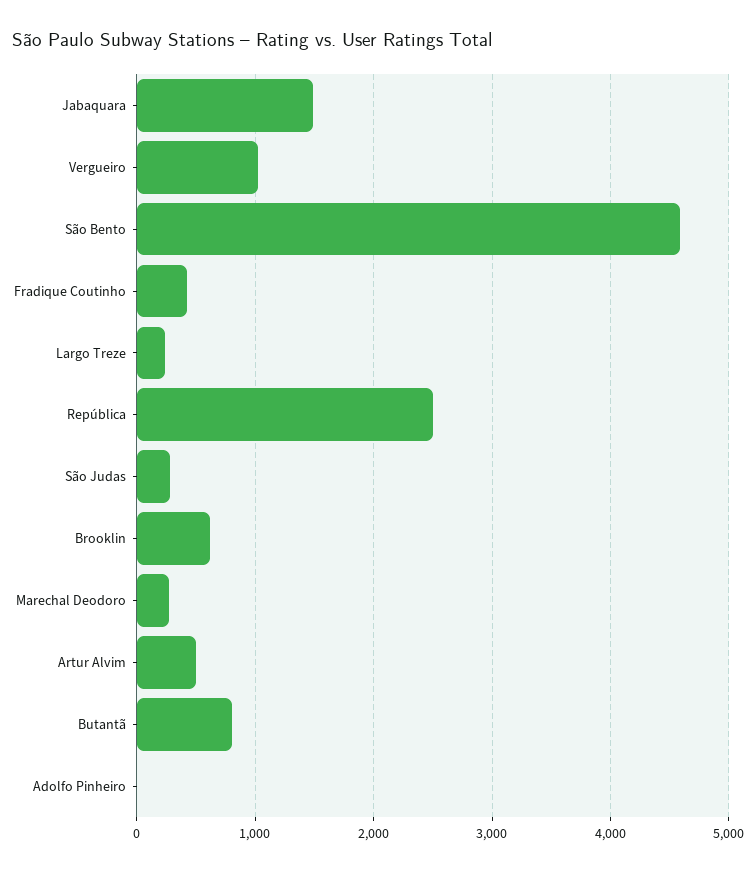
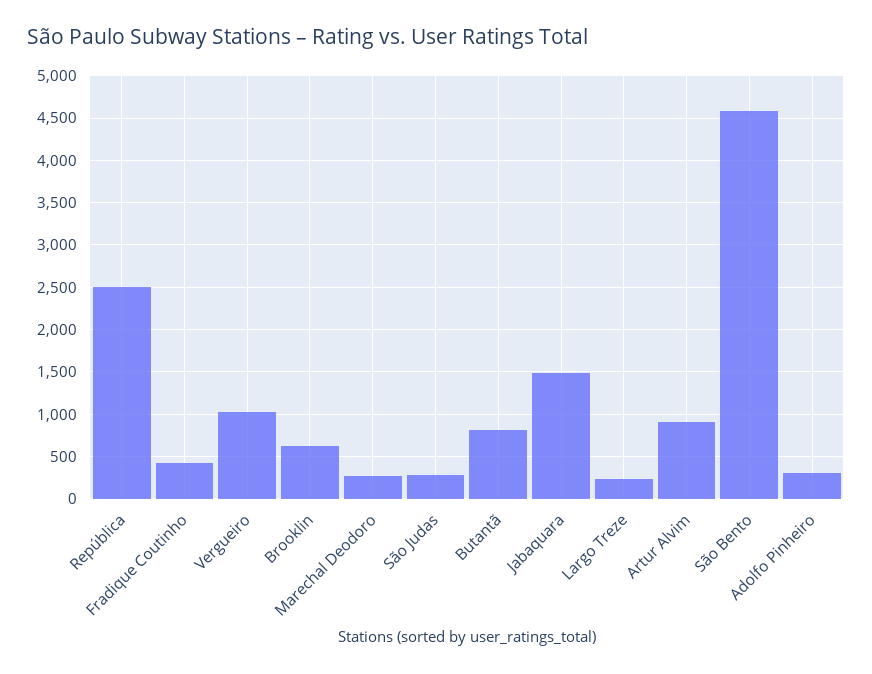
Artur Alvim: 500 -> 900
Adolfo Pinheiro: 0 -> 300

